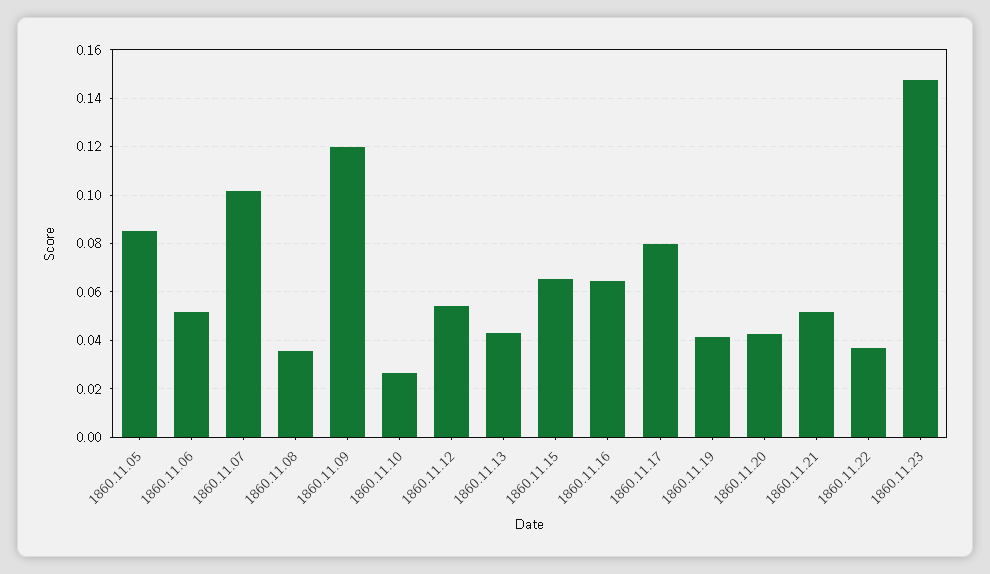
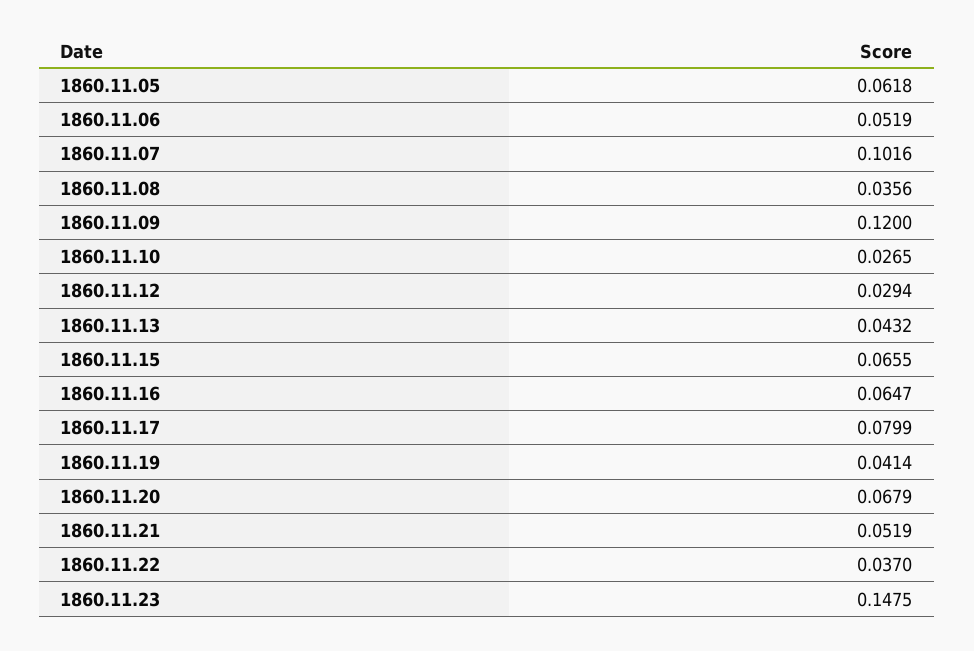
1860.11.05: 0.085 -> 0.0618
1860.11.12: 0.055 -> 0.0294
1860.11.20: 0.0425 -> 0.0679

